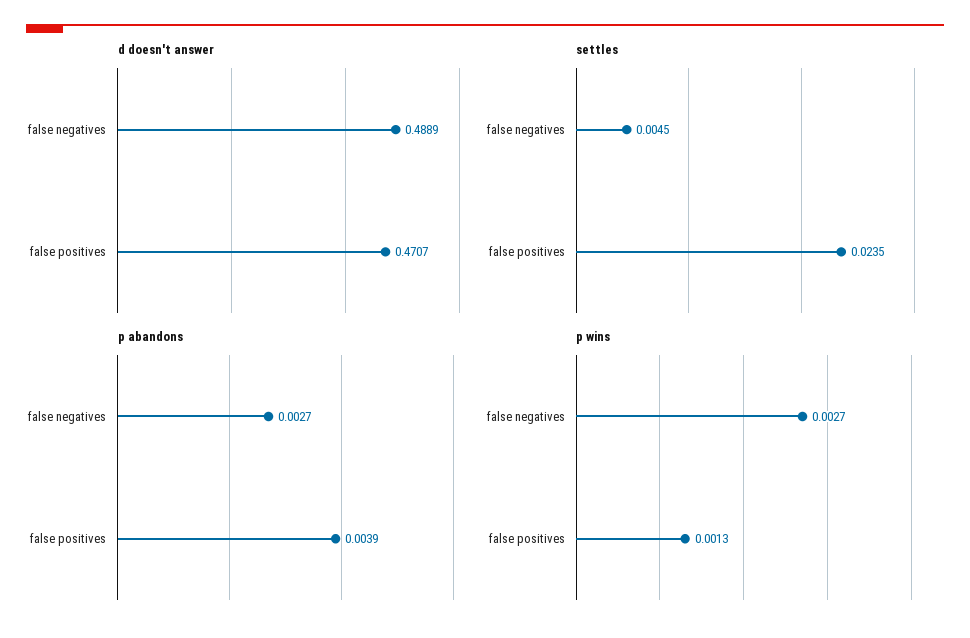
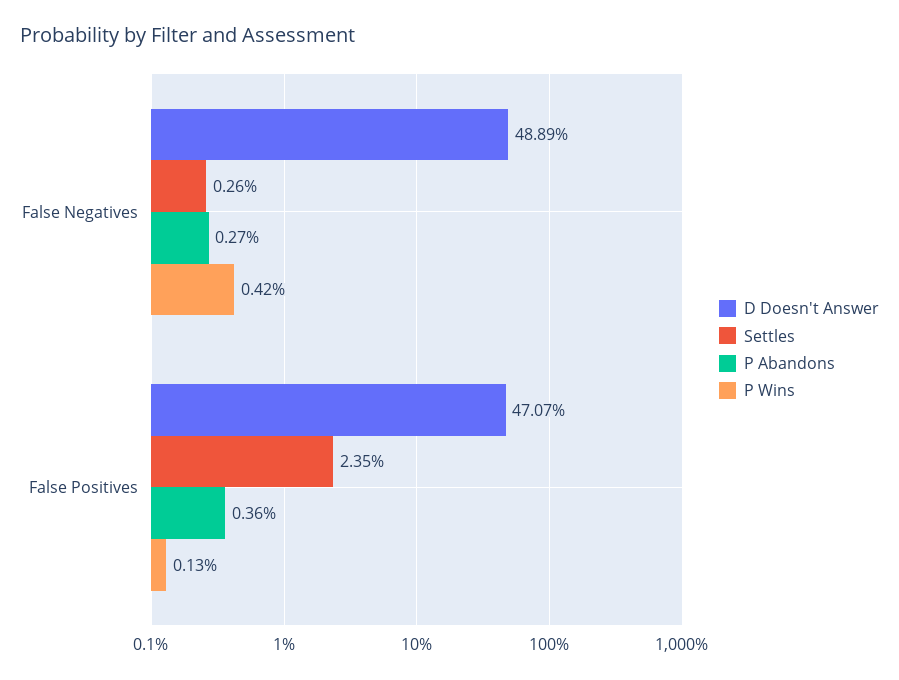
settles, false negatives: 0.0045 -> 0.0026
p abandons, false positives: 0.0039 -> 0.0036
p wins, false negatives: 0.0027 -> 0.0042

